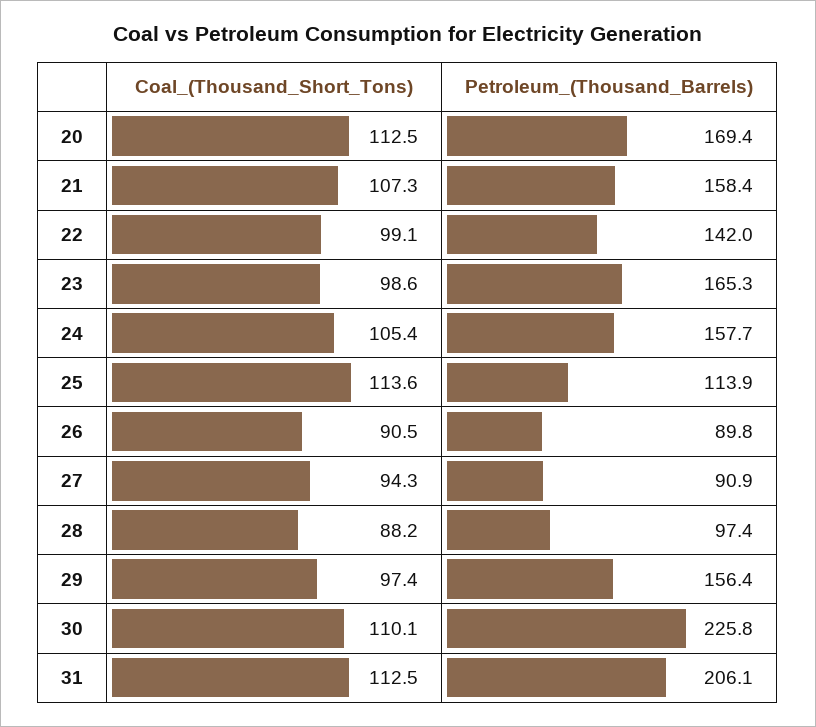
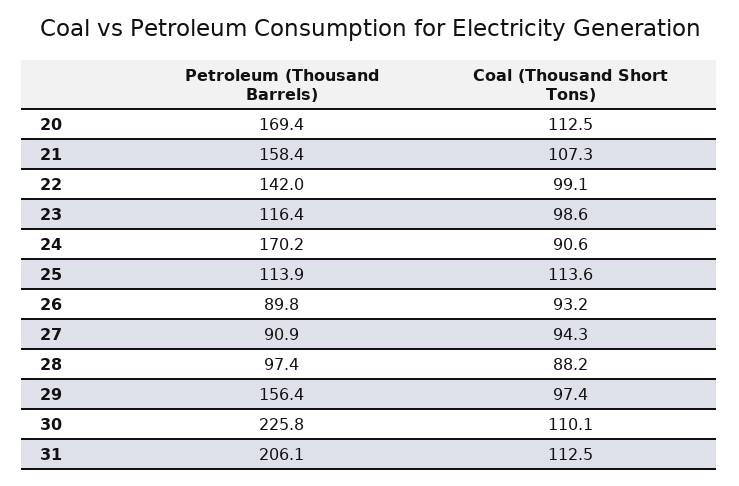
Petroleum_(Thousand_Barrels), 23: 165.3 -> 116.4
Coal_(Thousand_Short_Tons), 24: 105.4 -> 90.6
Petroleum_(Thousand_Barrels), 24: 157.7 -> 170.2
Coal_(Thousand_Short_Tons), 26: 90.5 -> 93.2

